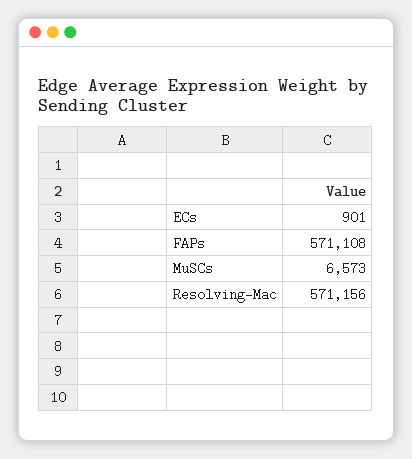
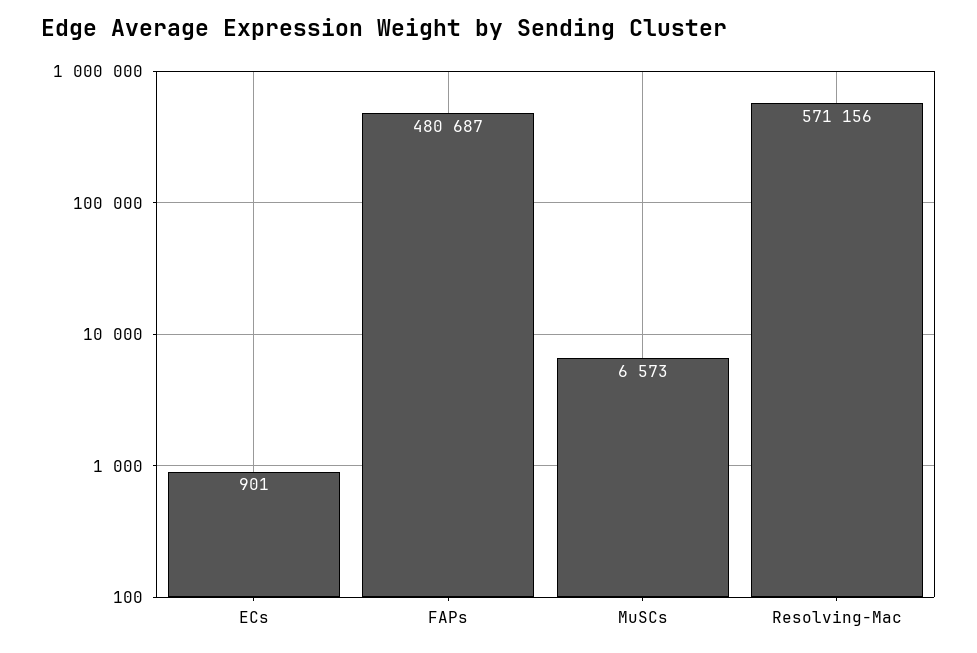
FAPs: 571108 -> 480687

